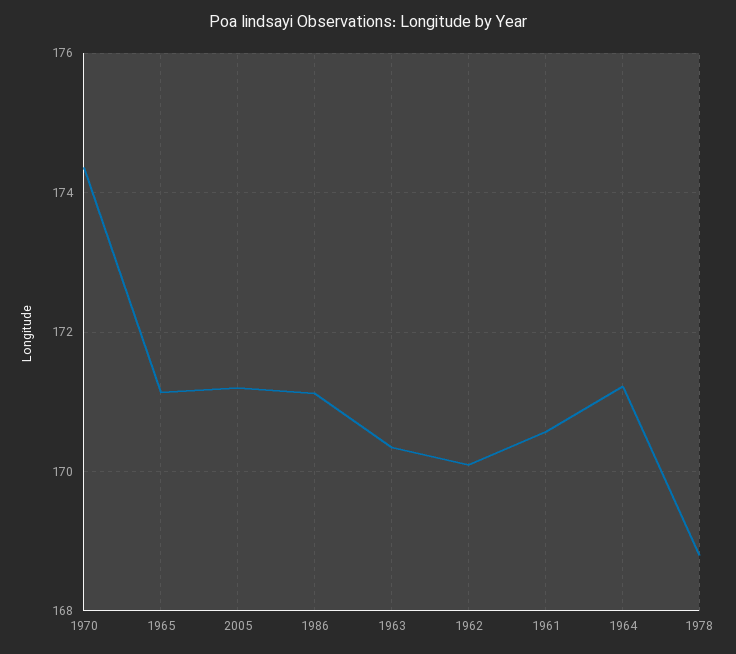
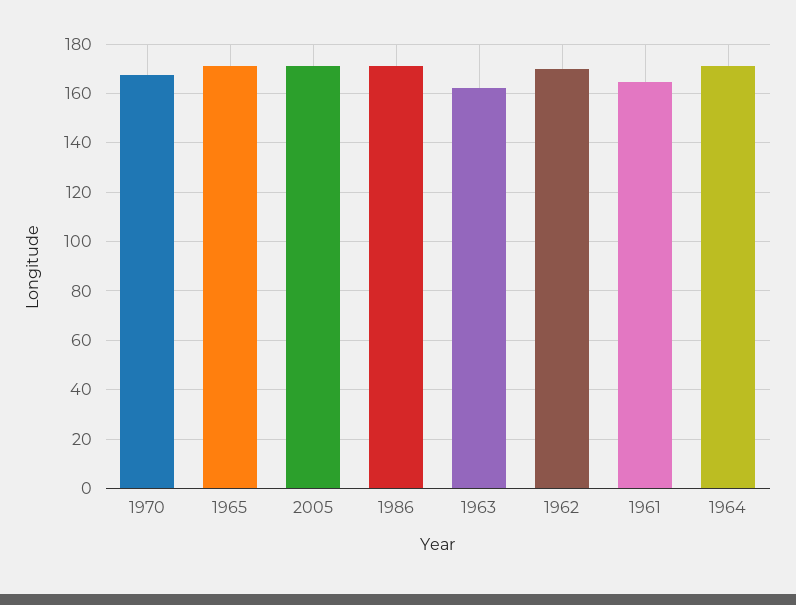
1970: 174.4 -> 167.5
1963: 170.4 -> 162.5
1961: 170.6 -> 165
1978: 168.8 -> none

